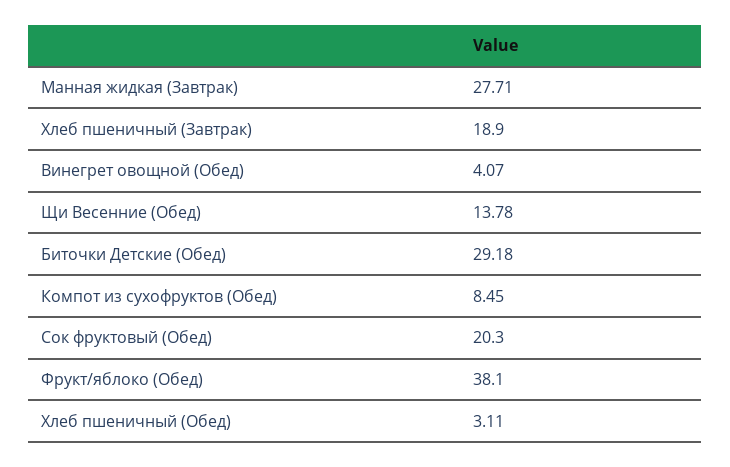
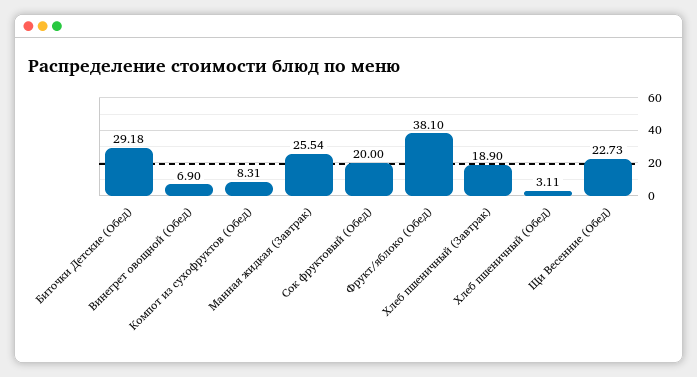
Манная жидкая (Завтрак): 27.71 -> 25.54
Винегрет овощной (Обед): 4.07 -> 6.9
Щи Весенние (Обед): 13.78 -> 22.73
Компот из сухофруктов (Обед): 8.45 -> 8.31
Сок фруктовый (Обед): 20.3 -> 20

